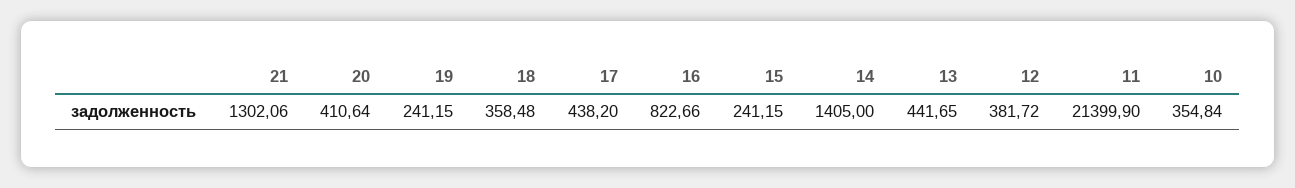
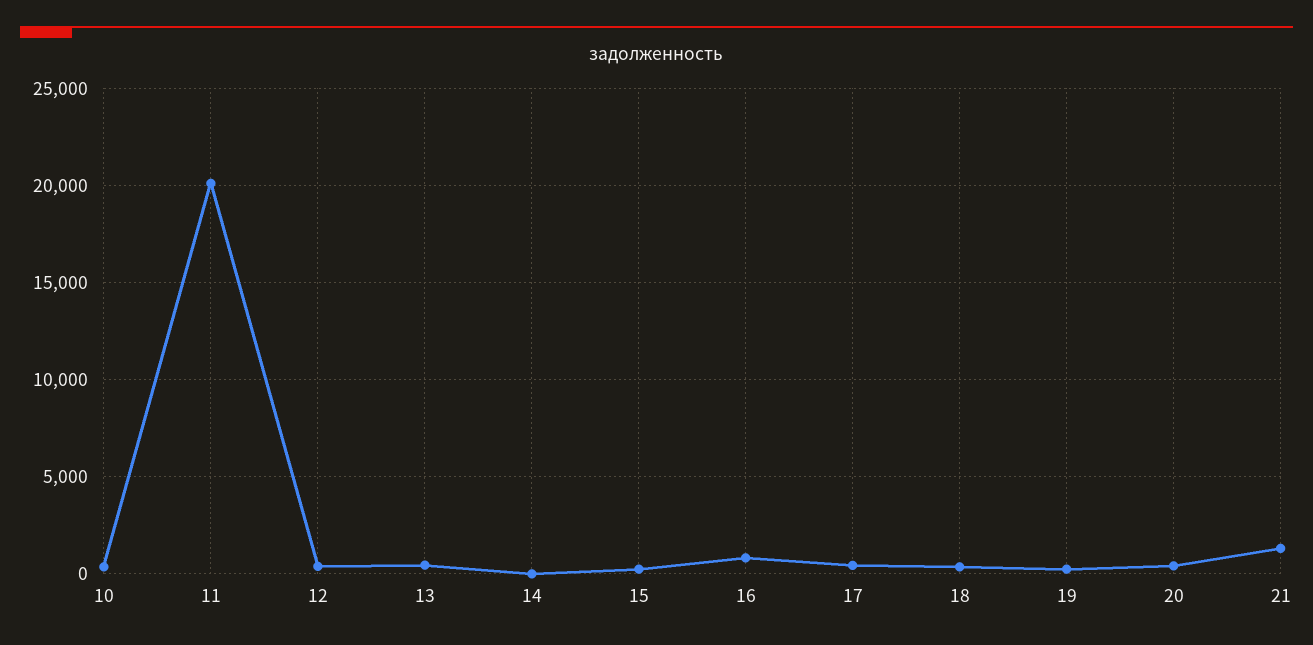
14: 1405 -> 0
11: 21399.9 -> 20000

